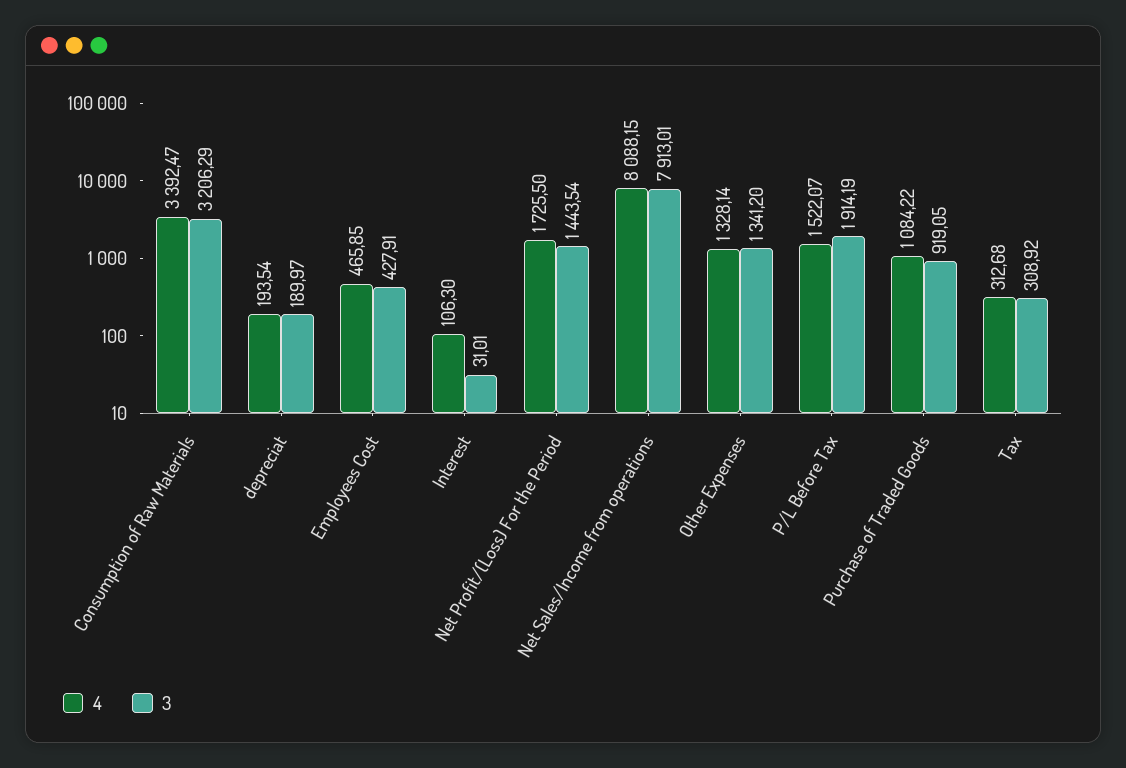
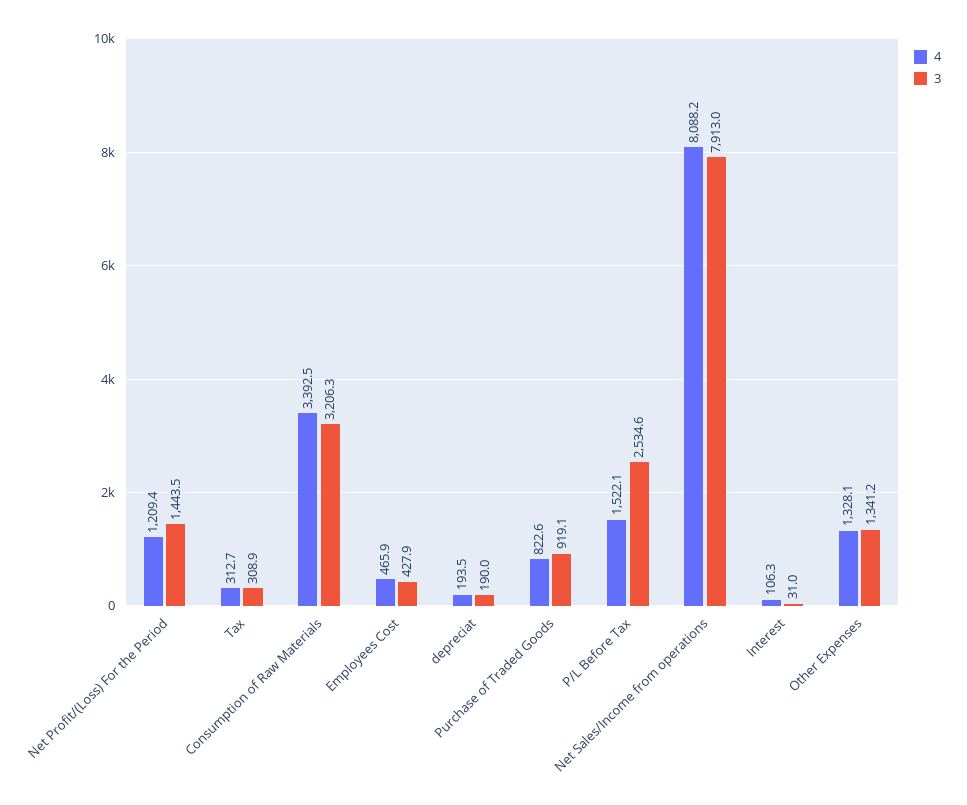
4, Net Profit/(Loss) For the Period: 1725.5 -> 1209.4
3, P/L Before Tax: 1914.19 -> 2534.6
4, Purchase of Traded Goods: 1084.22 -> 822.6

